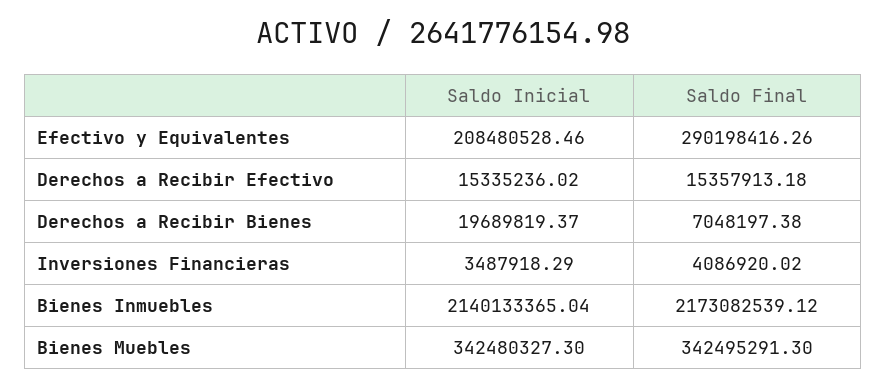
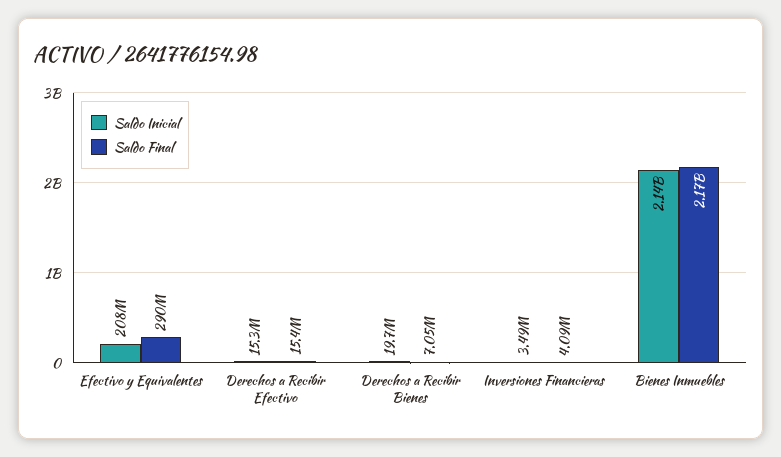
Saldo Inicial, Bienes Muebles: 342480327.3 -> none
Saldo Final, Bienes Muebles: 342495291.3 -> none

